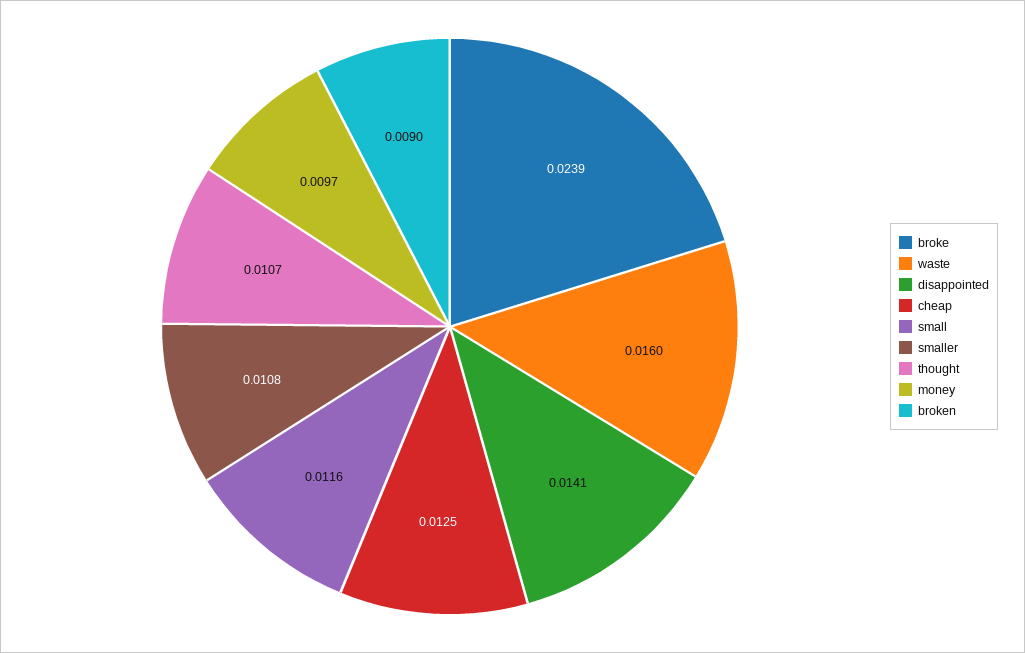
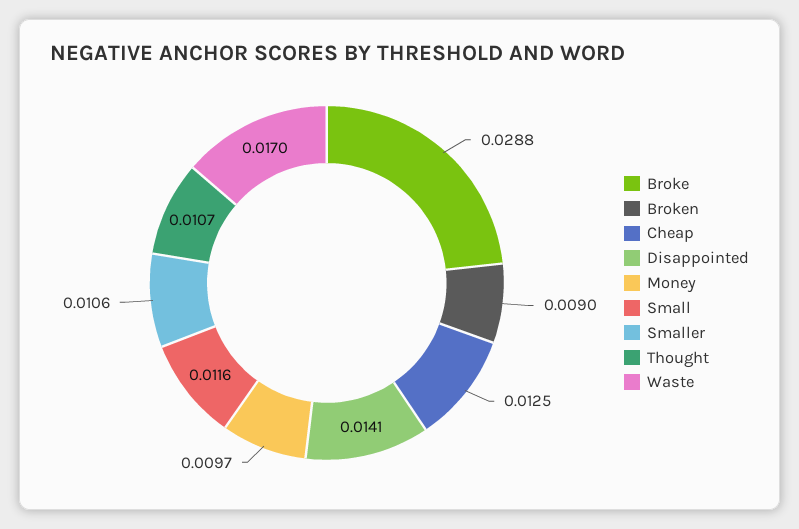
broke: 0.0239 -> 0.0288
waste: 0.016 -> 0.017
smaller: 0.0108 -> 0.0106

